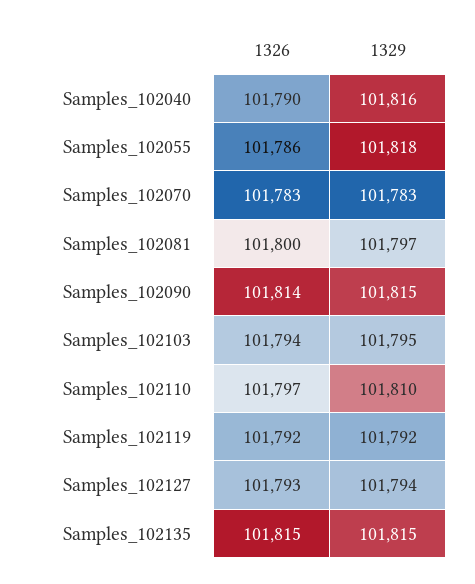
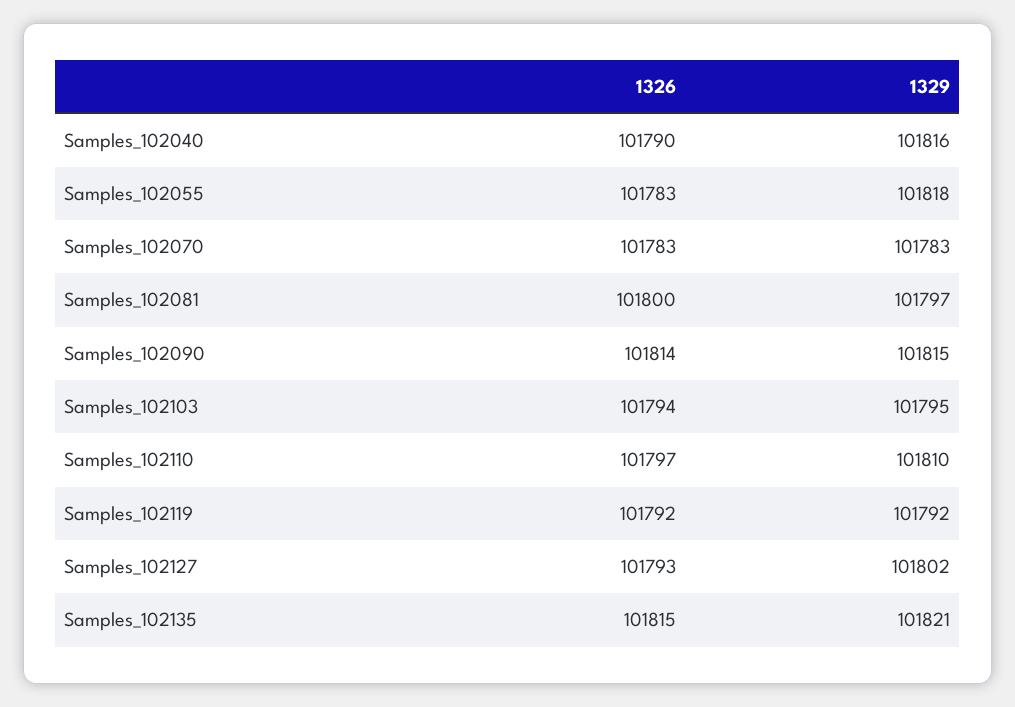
1326, Samples_102055: 101786 -> 101783
1329, Samples_102127: 101794 -> 101802
1329, Samples_102135: 101815 -> 101821

